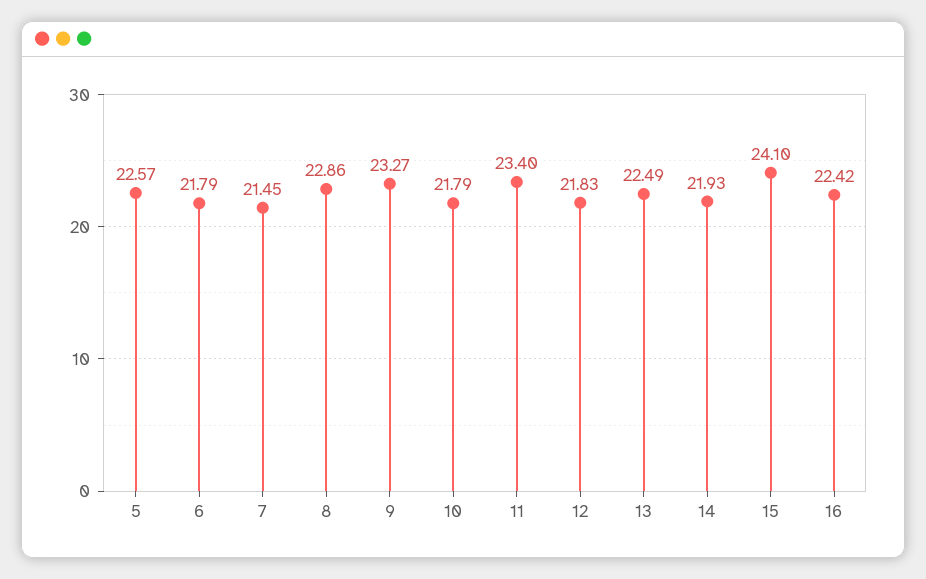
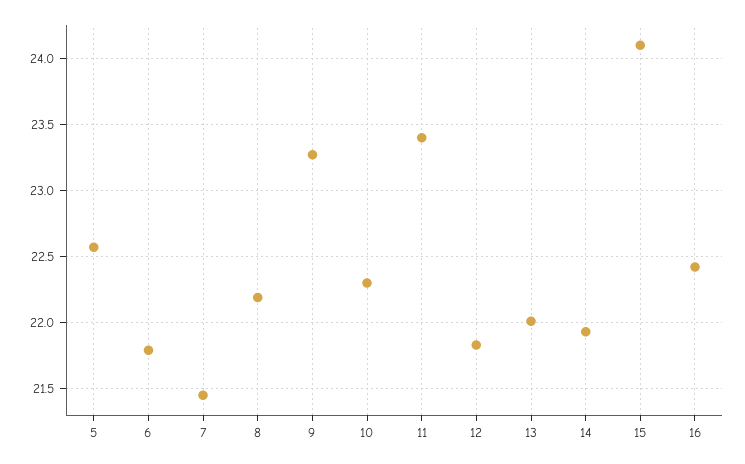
8: 22.86 -> 22.2
10: 21.79 -> 22.3
13: 22.49 -> 22

